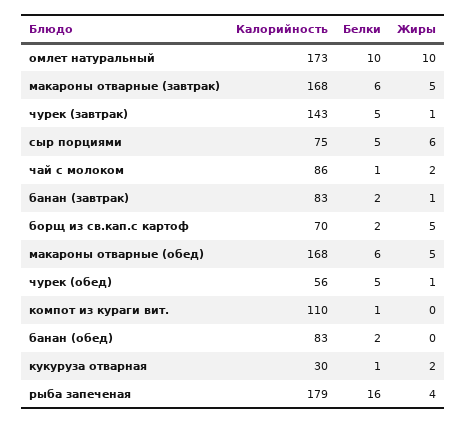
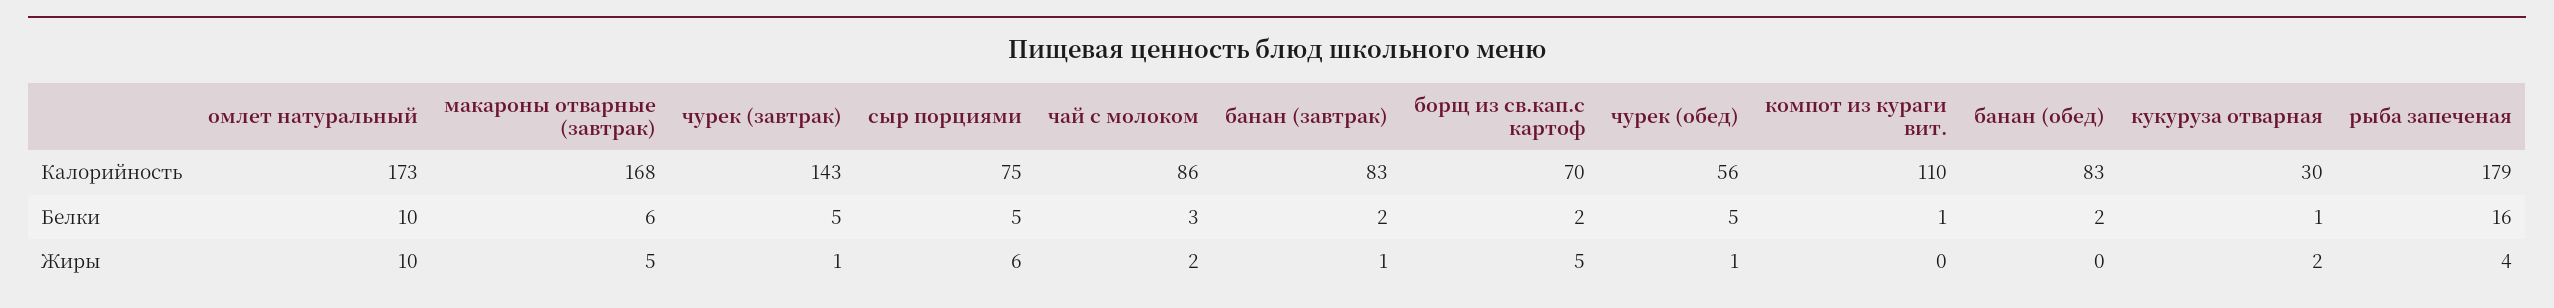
Белки, чай с молоком: 1 -> 3
Калорийность, макароны отварные (обед): 168 -> none
Белки, макароны отварные (обед): 6 -> none
Жиры, макароны отварные (обед): 5 -> none

